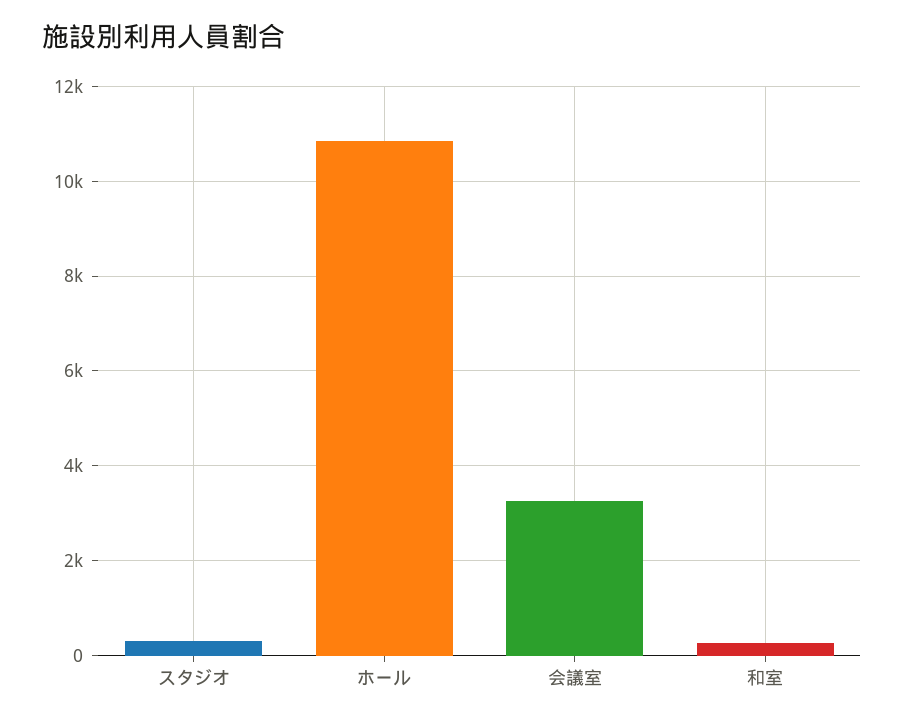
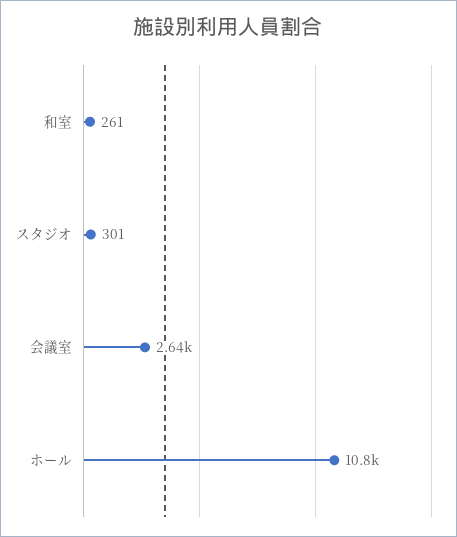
会議室: 3200 -> 2640

